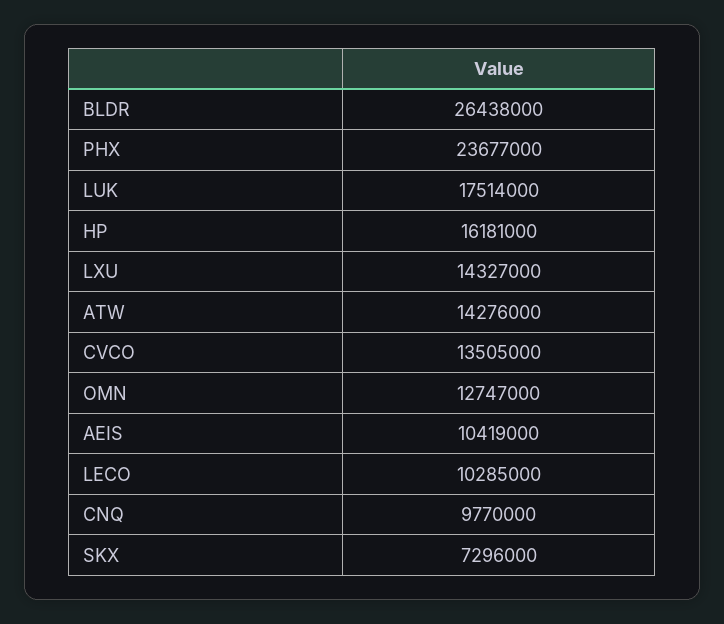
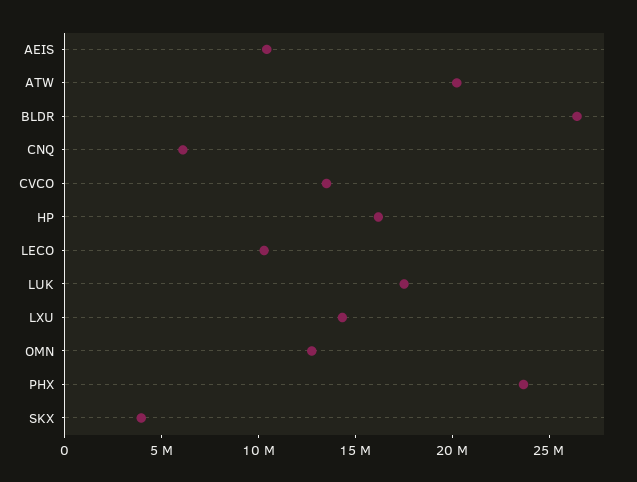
ATW: 14276000 -> 20000000
CNQ: 9770000 -> 6000000
SKX: 7296000 -> 4000000

